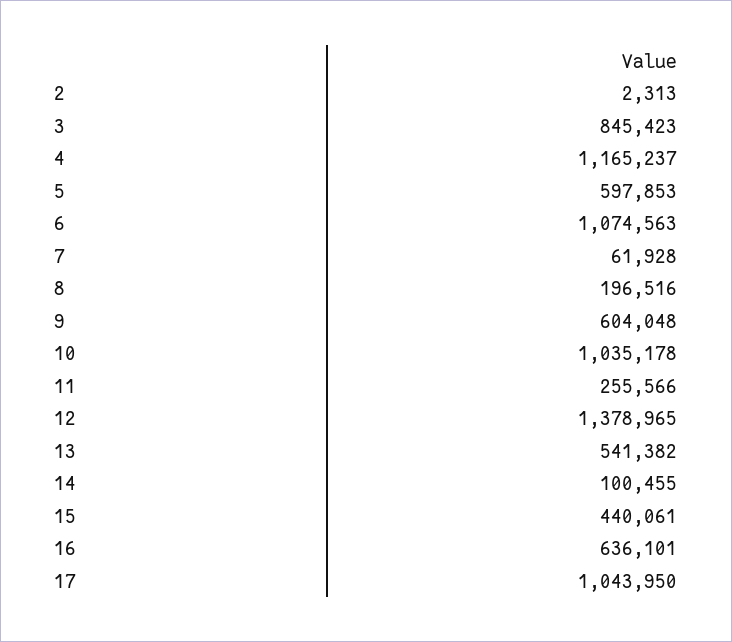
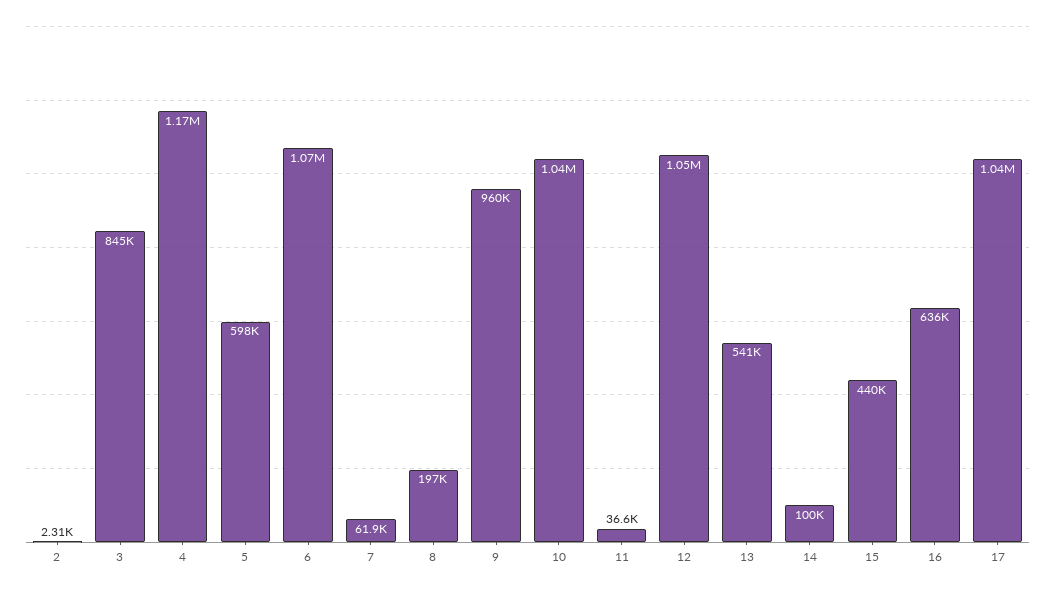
9: 604048 -> 960000
11: 255566 -> 36600
12: 1378965 -> 1050000

